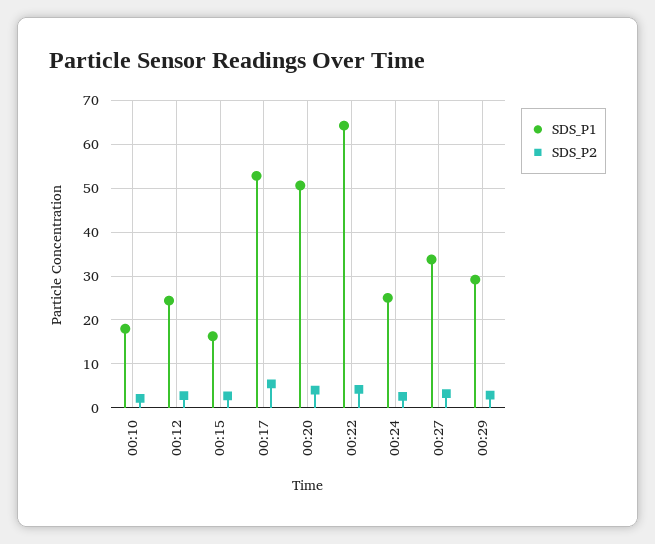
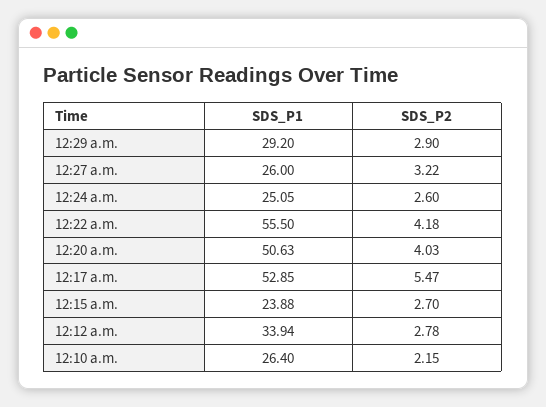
SDS_P1, 00:10: 18 -> 26.4
SDS_P1, 00:12: 24 -> 33.94
SDS_P1, 00:15: 16 -> 23.88
SDS_P1, 00:22: 64 -> 55.5
SDS_P1, 00:27: 34 -> 26

